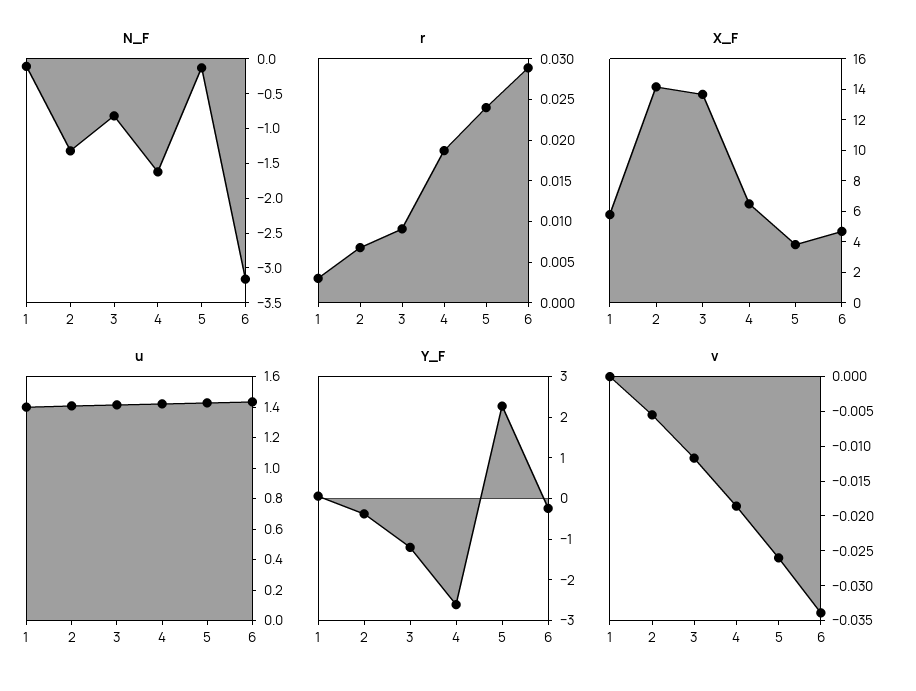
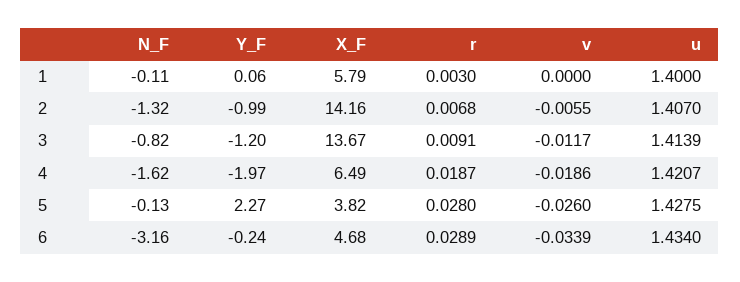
r, 5: 0.024 -> 0.028
Y_F, 2: -0.4 -> -0.99
Y_F, 4: -2.6 -> -1.97

